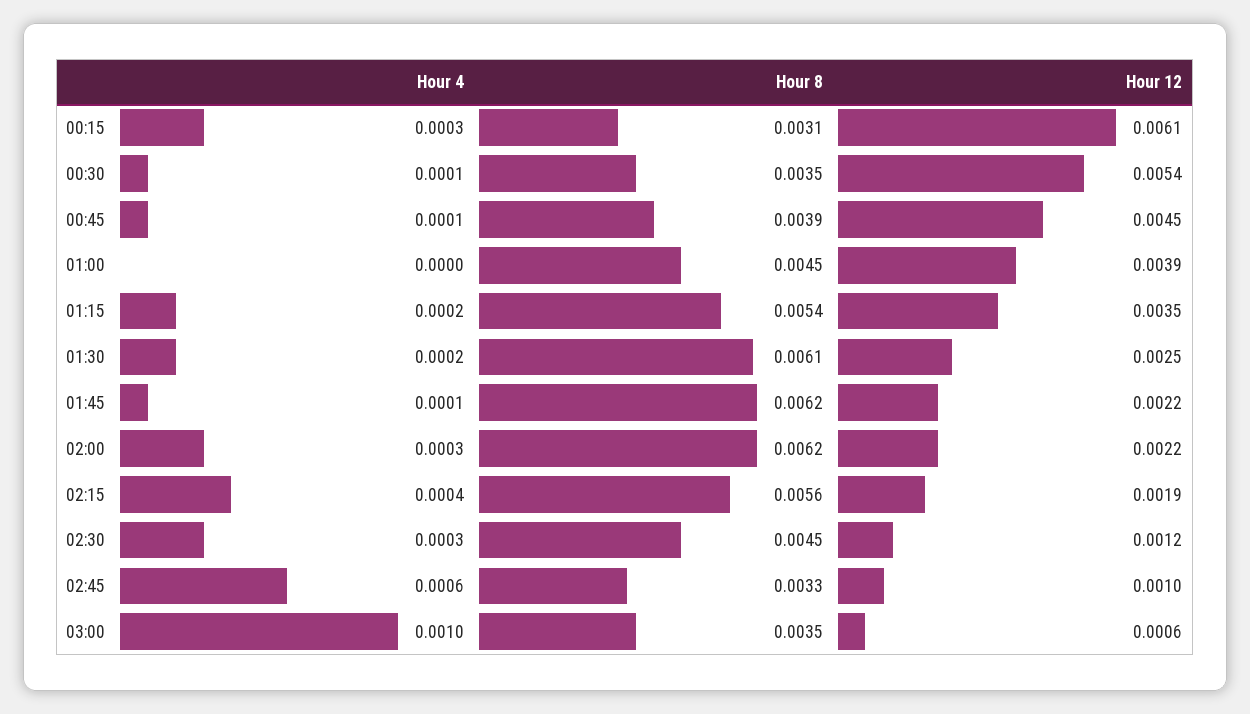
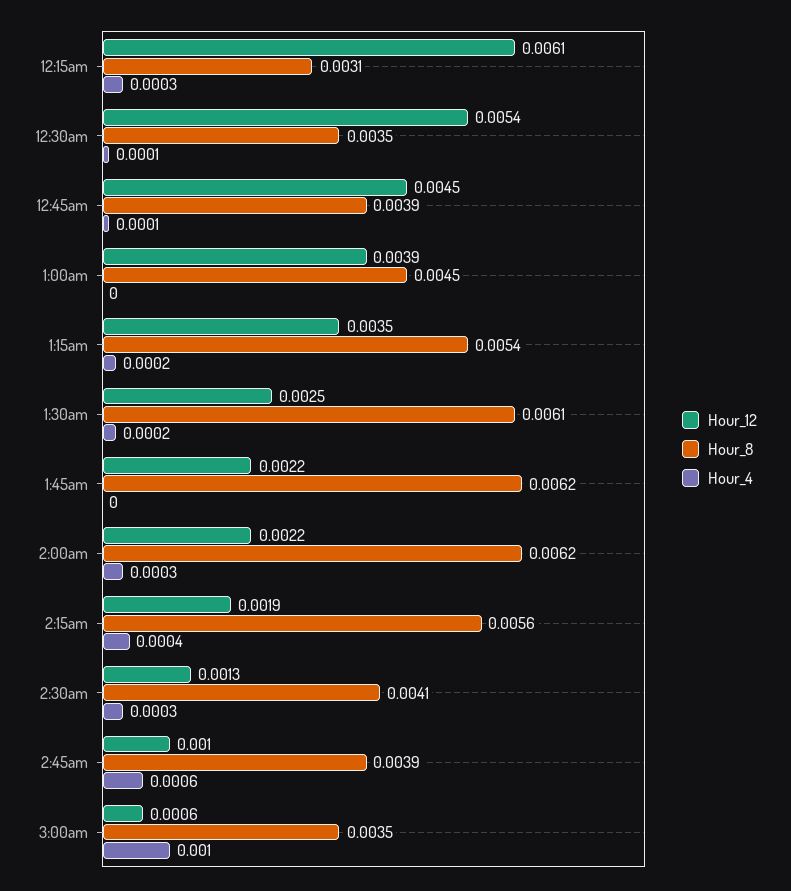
Hour 4, 01:45: 0.0001 -> 0
Hour 8, 02:30: 0.0045 -> 0.0041
Hour 12, 02:30: 0.0012 -> 0.0013
Hour 8, 02:45: 0.0033 -> 0.0039

